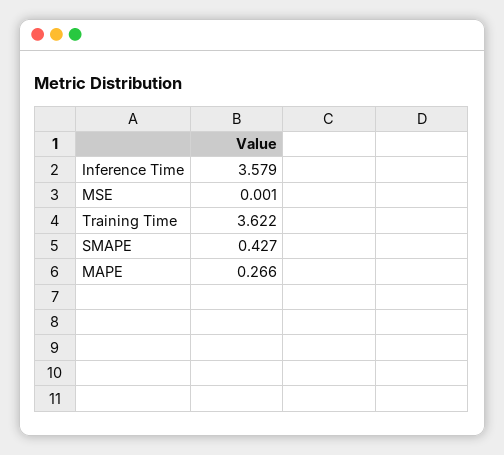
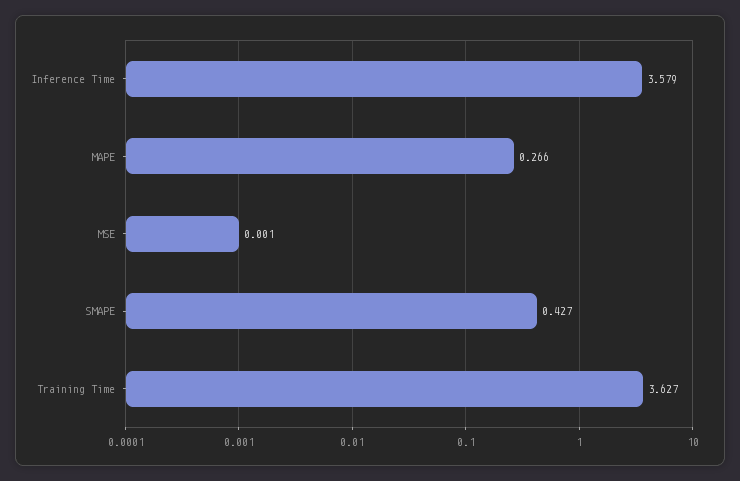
Training Time: 3.622 -> 3.627

